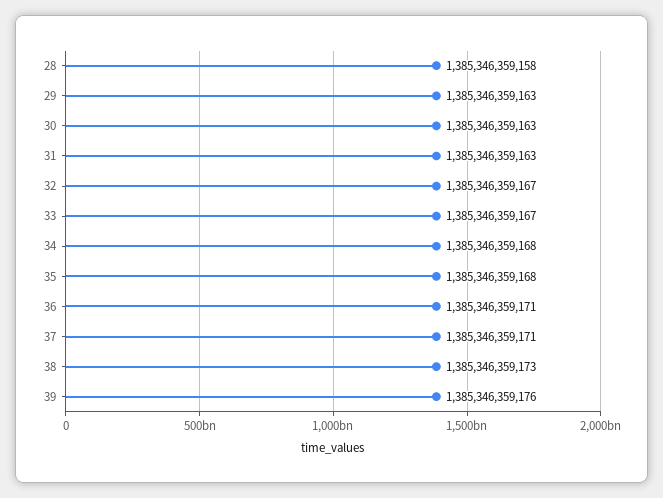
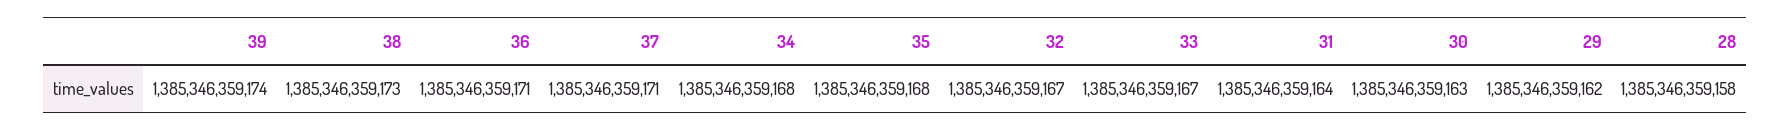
29: 1385346359163 -> 1385346359162
31: 1385346359163 -> 1385346359164
39: 1385346359176 -> 1385346359174

